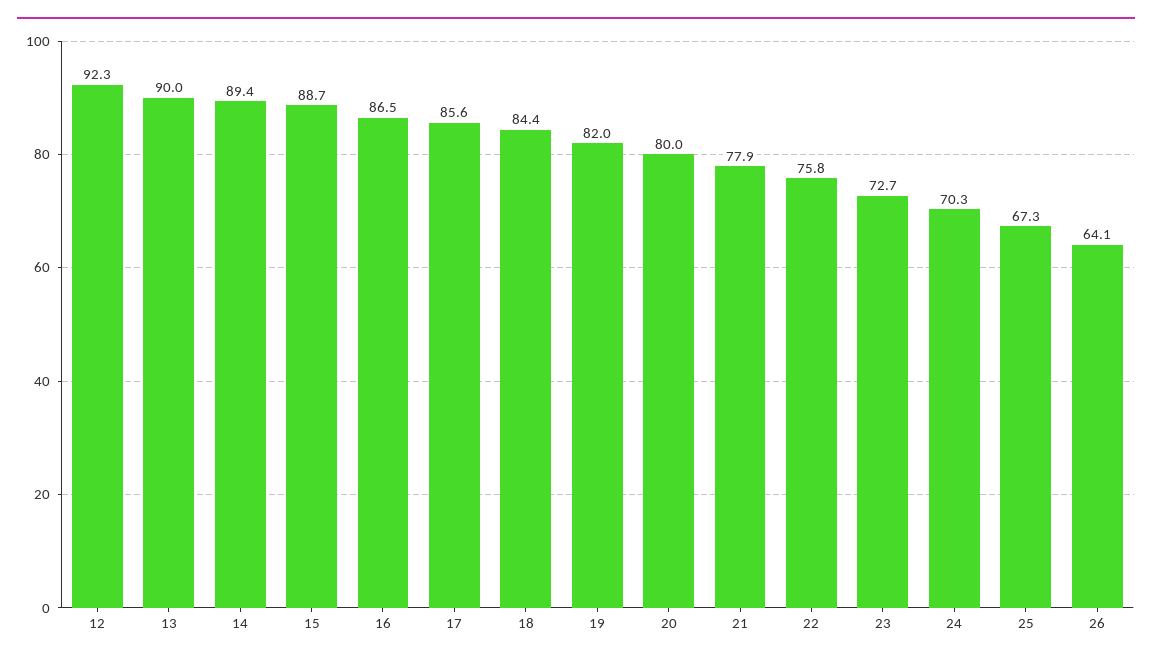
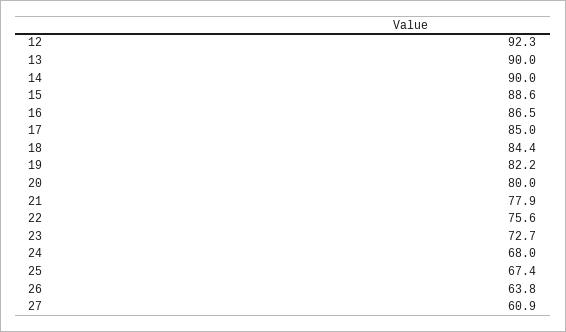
14: 89.4 -> 90
15: 88.7 -> 88.6
17: 85.6 -> 85
19: 82 -> 82.2
22: 75.8 -> 75.6
24: 70.3 -> 68
25: 67.3 -> 67.4
26: 64.1 -> 63.8
27: none -> 60.9

